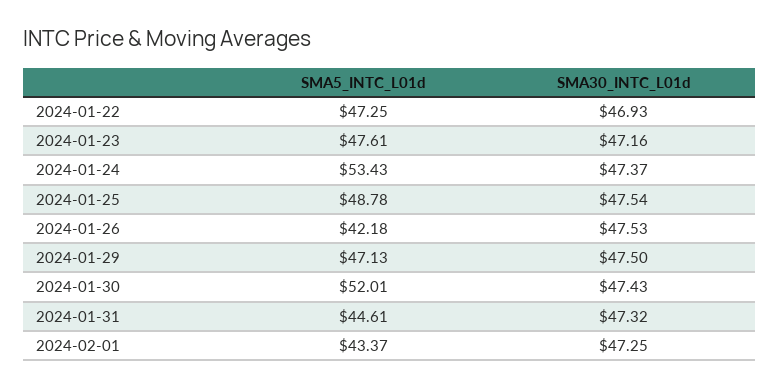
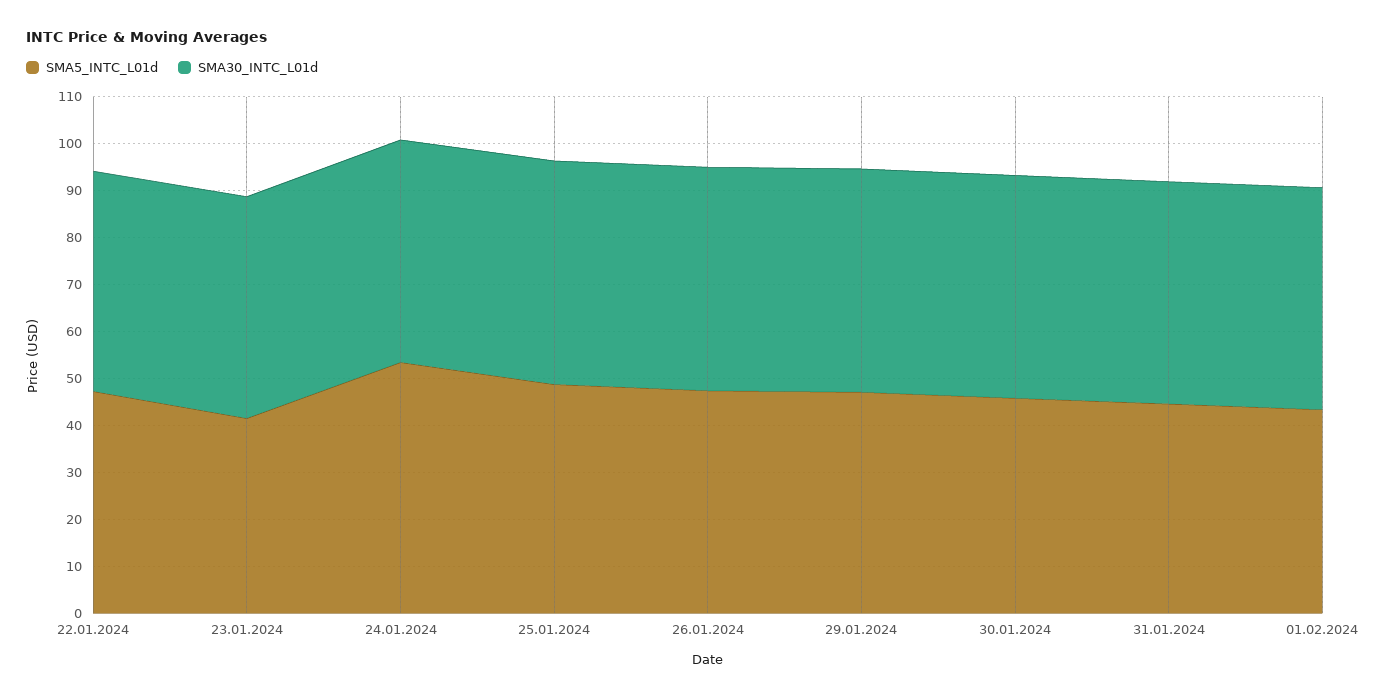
SMA5_INTC_L01d, 2024-01-23: 47.61 -> 42
SMA5_INTC_L01d, 2024-01-26: 42.18 -> 48
SMA5_INTC_L01d, 2024-01-30: 52.01 -> 46

